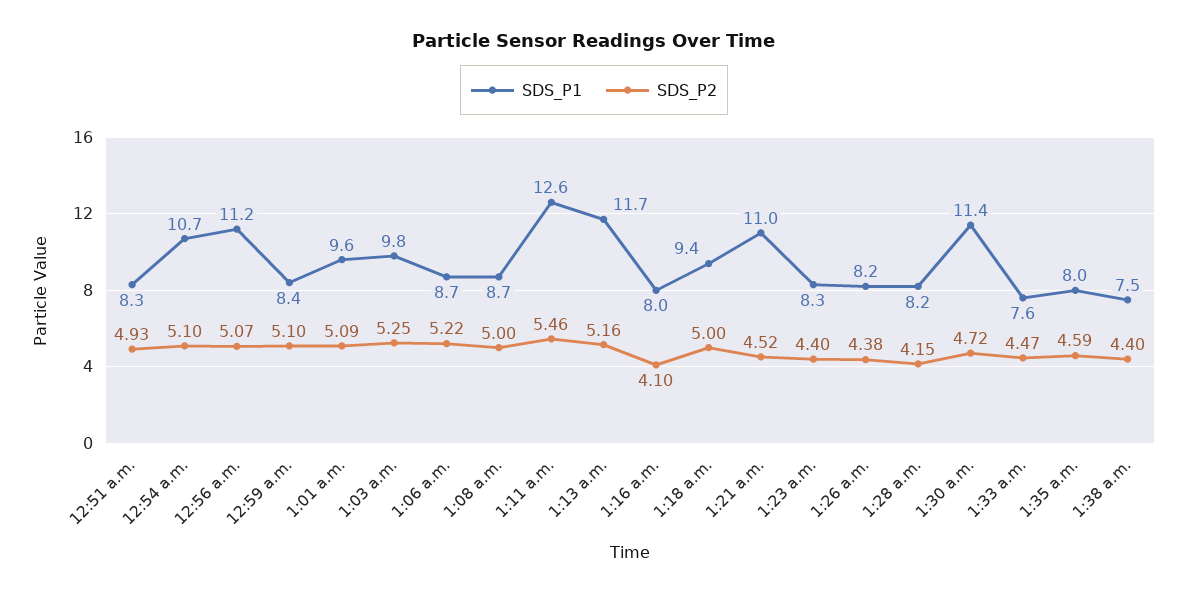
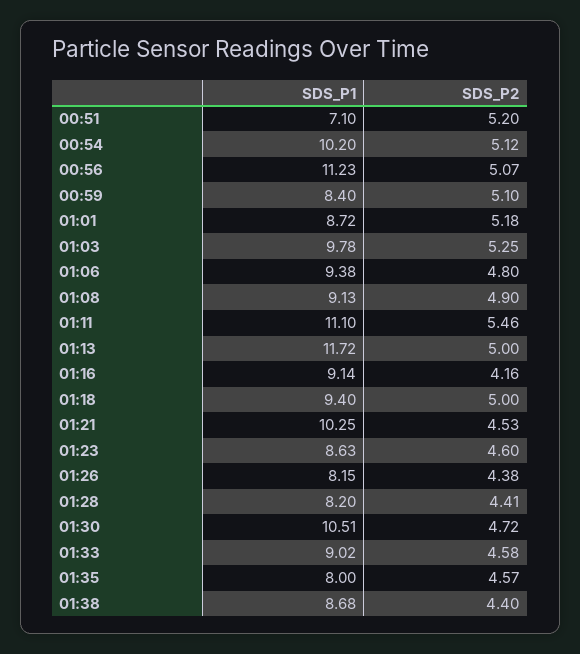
SDS_P1, 12:51 a.m.: 8.3 -> 7.1
SDS_P2, 12:51 a.m.: 4.93 -> 5.2
SDS_P1, 12:54 a.m.: 10.7 -> 10.2
SDS_P2, 12:54 a.m.: 5.1 -> 5.12
SDS_P1, 1:01 a.m.: 9.6 -> 8.72
SDS_P2, 1:01 a.m.: 5.09 -> 5.18
SDS_P1, 1:06 a.m.: 8.7 -> 9.38
SDS_P2, 1:06 a.m.: 5.22 -> 4.8
SDS_P1, 1:08 a.m.: 8.7 -> 9.13
SDS_P2, 1:08 a.m.: 5 -> 4.9
SDS_P1, 1:11 a.m.: 12.6 -> 11.1
SDS_P2, 1:13 a.m.: 5.16 -> 5
SDS_P1, 1:16 a.m.: 8 -> 9.14
SDS_P2, 1:16 a.m.: 4.1 -> 4.16
SDS_P1, 1:21 a.m.: 11 -> 10.25
SDS_P2, 1:21 a.m.: 4.52 -> 4.53
SDS_P1, 1:23 a.m.: 8.3 -> 8.63
SDS_P2, 1:23 a.m.: 4.4 -> 4.6
SDS_P2, 1:28 a.m.: 4.15 -> 4.41
SDS_P1, 1:30 a.m.: 11.4 -> 10.51
SDS_P1, 1:33 a.m.: 7.6 -> 9.02
SDS_P2, 1:33 a.m.: 4.47 -> 4.58
SDS_P2, 1:35 a.m.: 4.59 -> 4.57
SDS_P1, 1:38 a.m.: 7.5 -> 8.68

